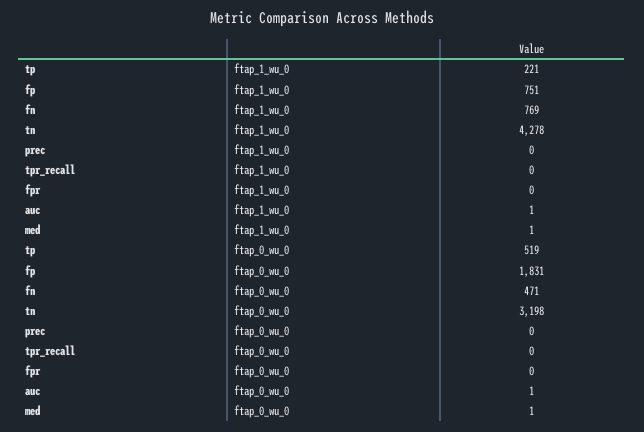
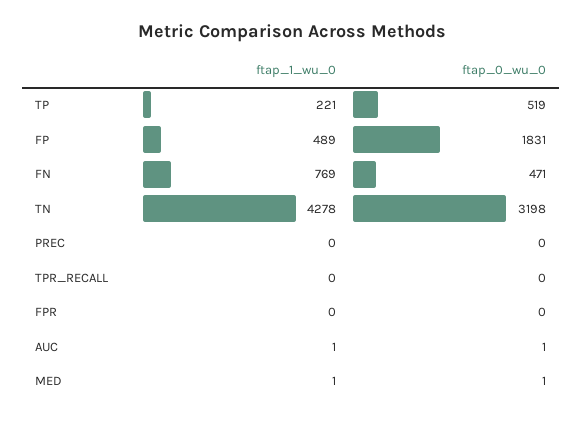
fp, ftap_1_wu_0: 751 -> 489

